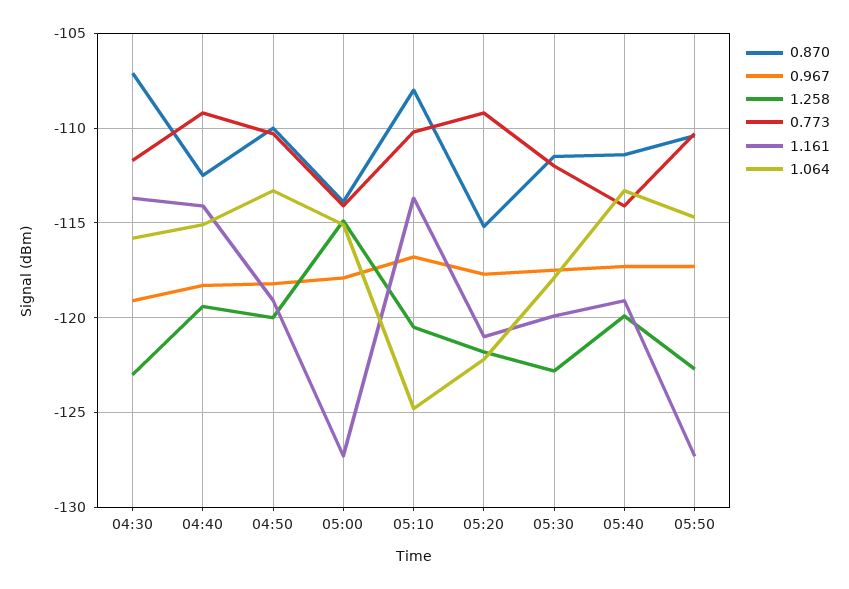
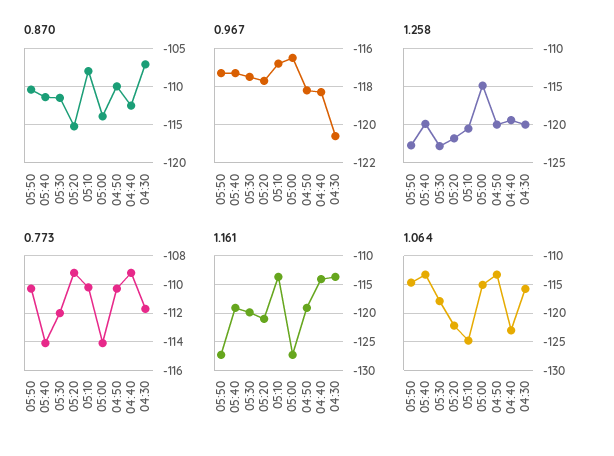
0.967, 04:30: -119 -> -120.5
1.258, 04:30: -123 -> -120
1.064, 04:40: -115 -> -122.5
0.967, 05:00: -118 -> -116.5

